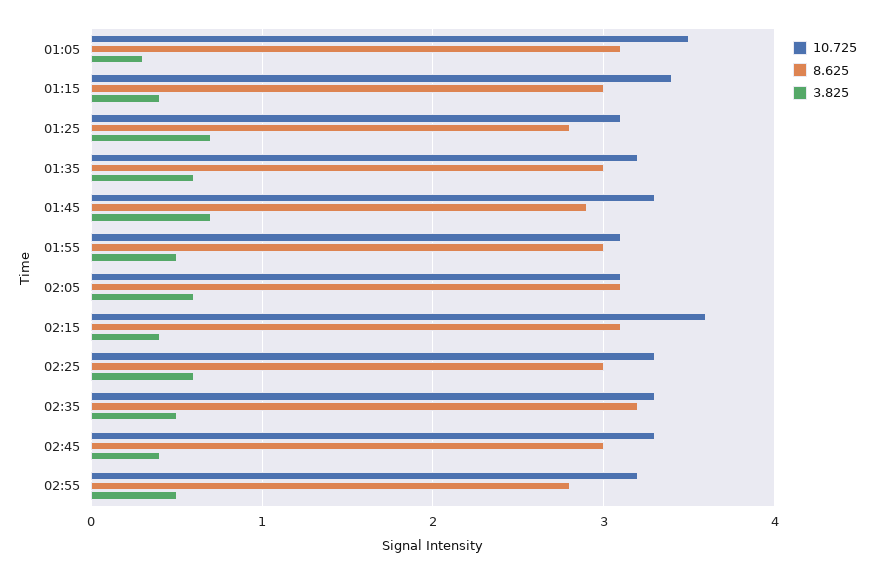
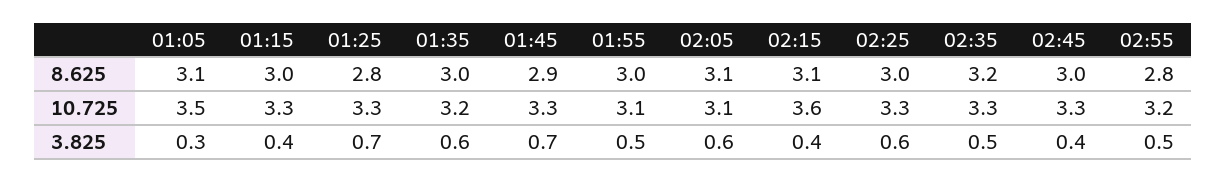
10.725, 01:15: 3.4 -> 3.3
10.725, 01:25: 3.1 -> 3.3

